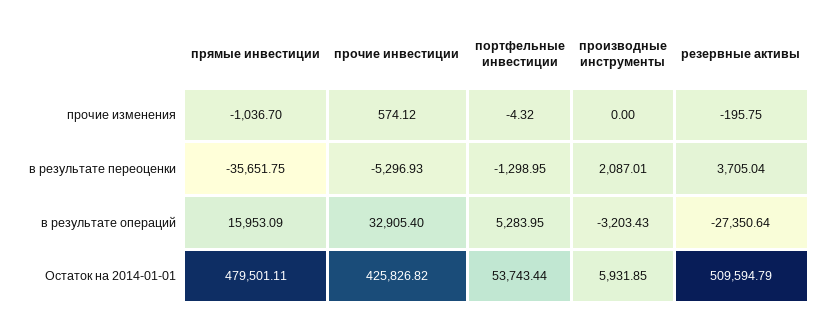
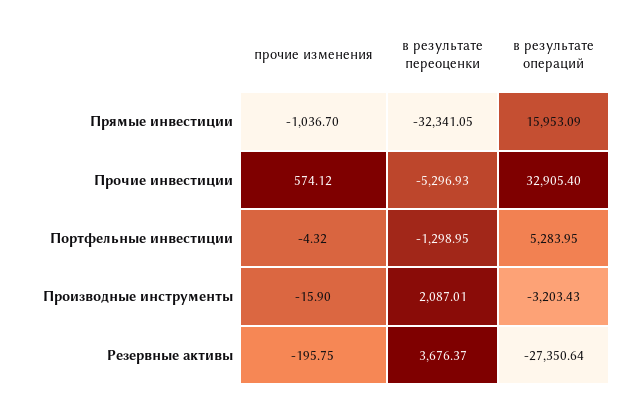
производные инструменты, прочие изменения: 0 -> -15.9
прямые инвестиции, в результате переоценки: -35651.75 -> -32341.05
резервные активы, в результате переоценки: 3705.04 -> 3676.37
прямые инвестиции, Остаток на 2014-01-01: 479501.11 -> none
прочие инвестиции, Остаток на 2014-01-01: 425826.82 -> none
портфельные инвестиции, Остаток на 2014-01-01: 53743.44 -> none
производные инструменты, Остаток на 2014-01-01: 5931.85 -> none
резервные активы, Остаток на 2014-01-01: 509594.79 -> none

